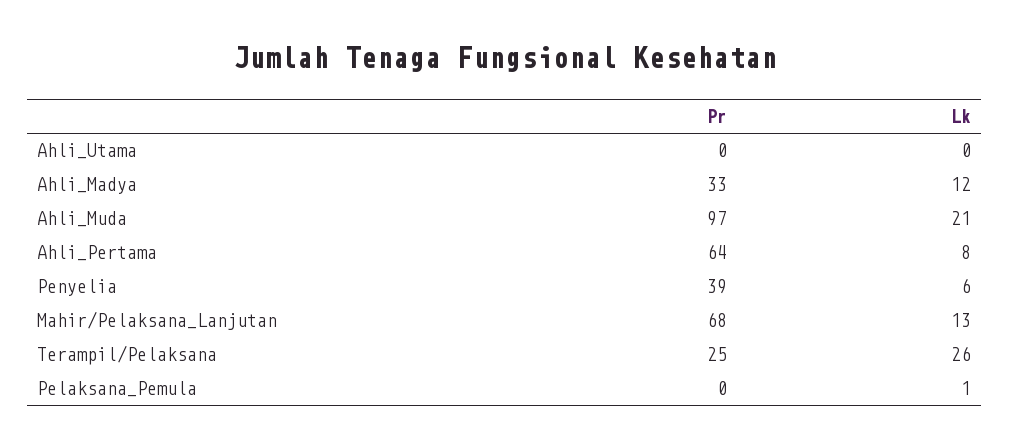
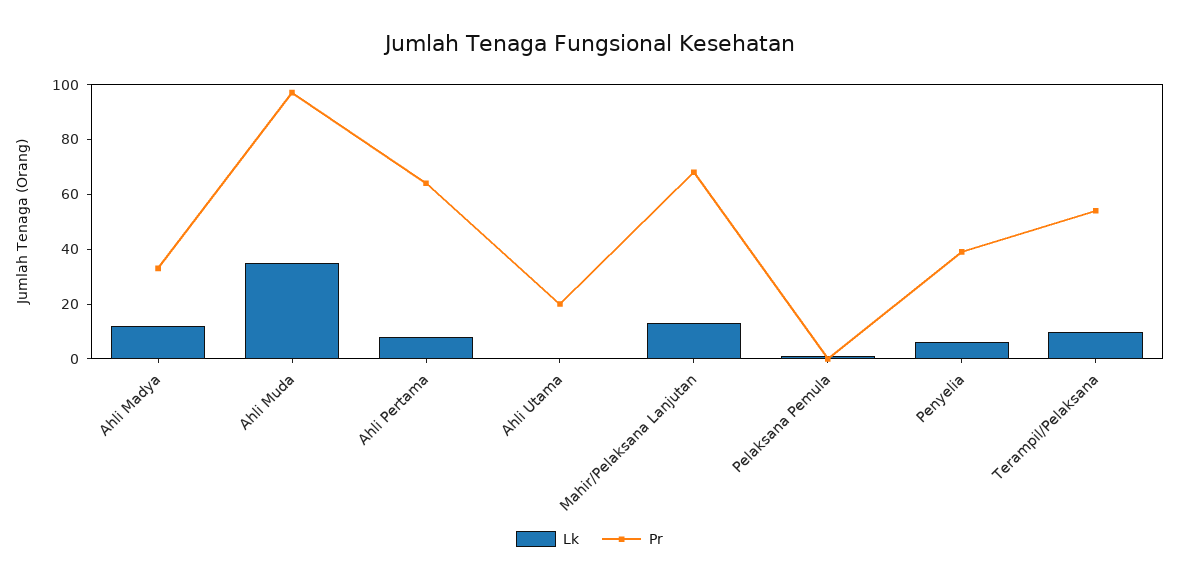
Pr, Ahli_Utama: 0 -> 20
Lk, Ahli_Muda: 21 -> 35
Pr, Terampil/Pelaksana: 25 -> 55
Lk, Terampil/Pelaksana: 26 -> 10

